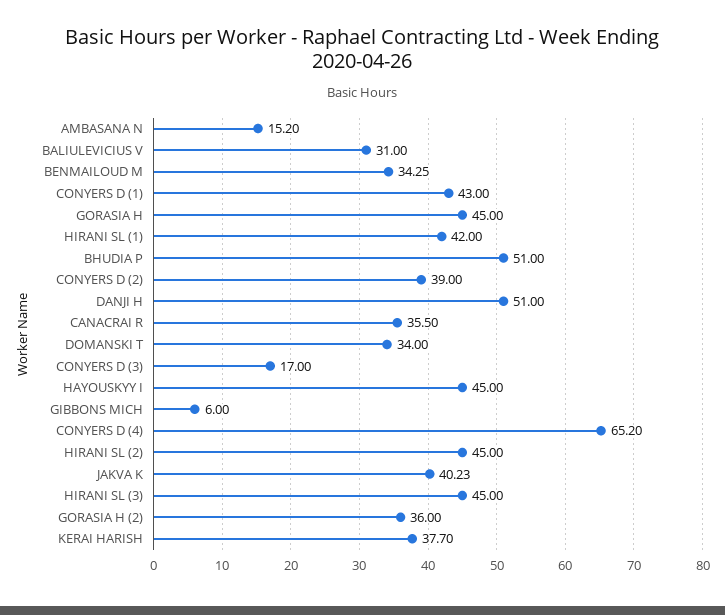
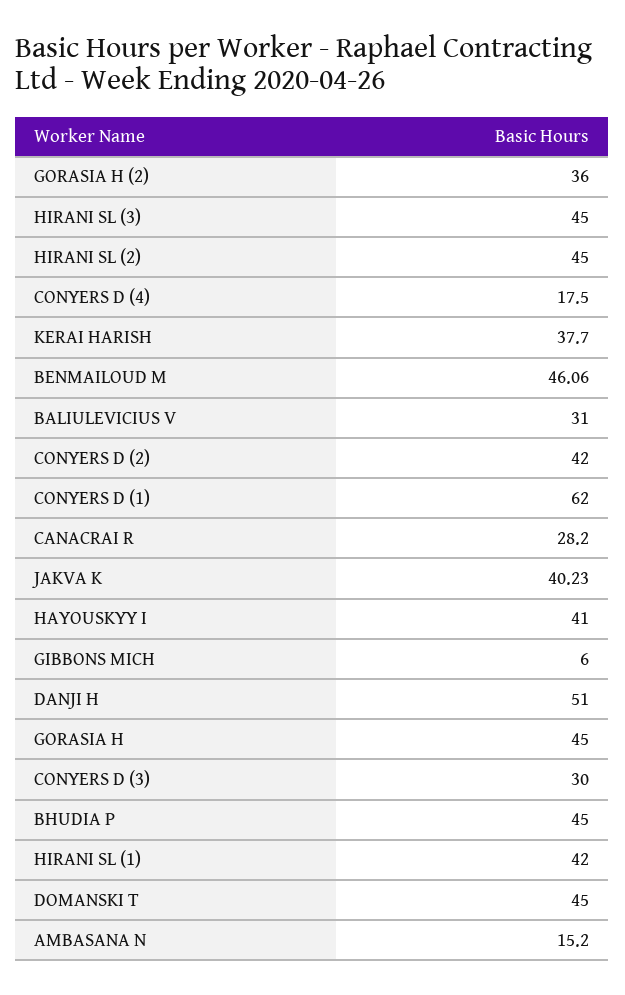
BENMAILOUD M: 34.25 -> 46.06
CONYERS D (1): 43 -> 62
BHUDIA P: 51 -> 45
CONYERS D (2): 39 -> 42
CANACRAI R: 35.5 -> 28.2
DOMANSKI T: 34 -> 45
CONYERS D (3): 17 -> 30
HAYOUSKYY I: 45 -> 41
CONYERS D (4): 65.2 -> 17.5

